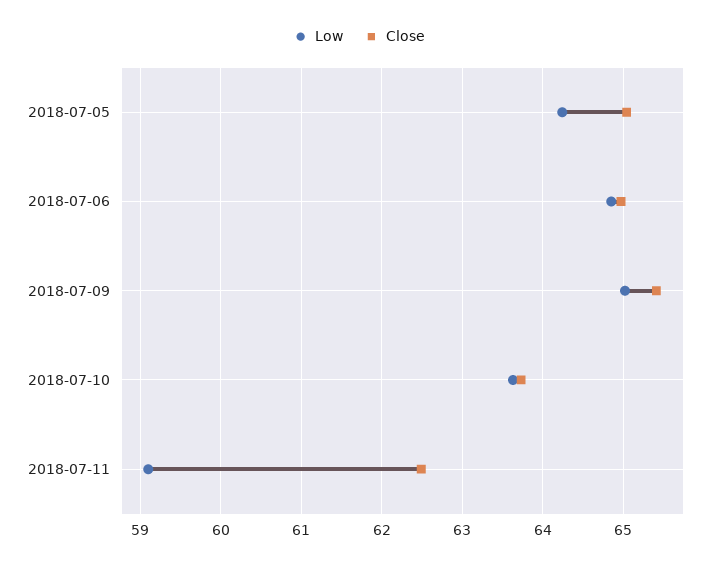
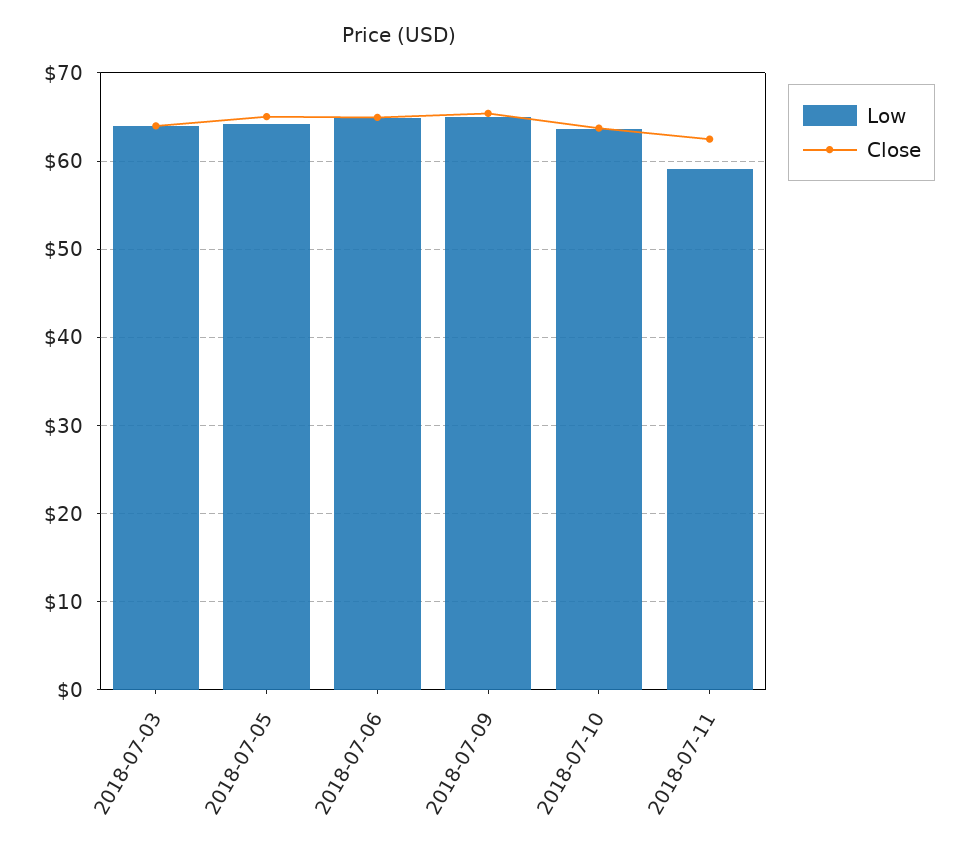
Low, 2018-07-03: none -> 64
Close, 2018-07-03: none -> 64

